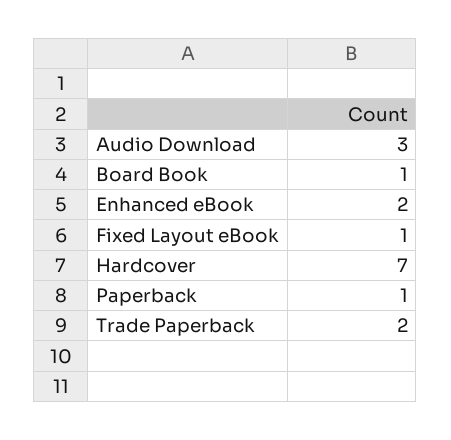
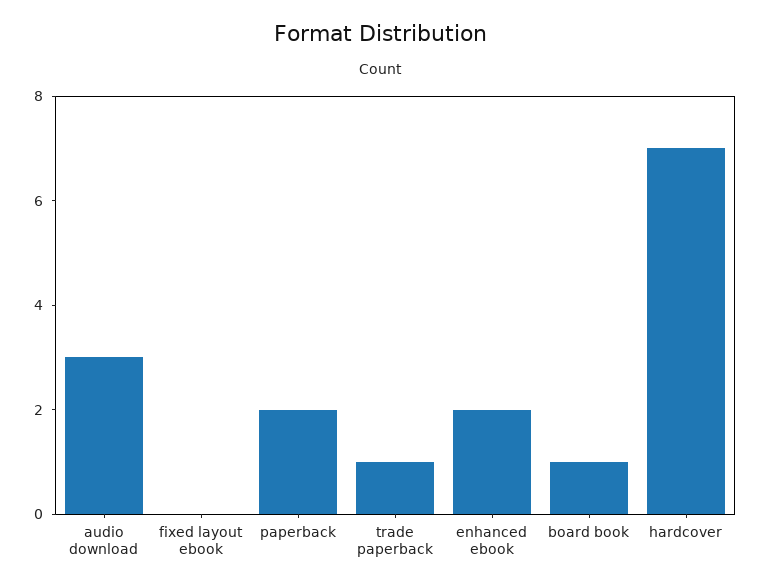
Fixed Layout eBook: 1 -> 0
Paperback: 1 -> 2
Trade Paperback: 2 -> 1

